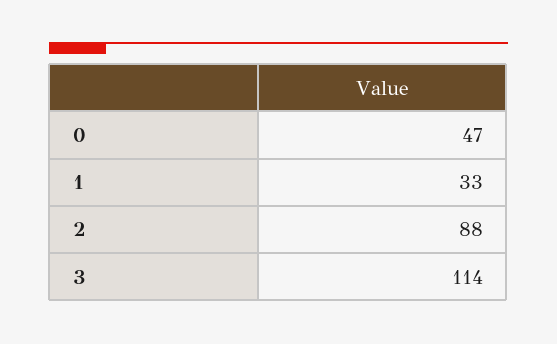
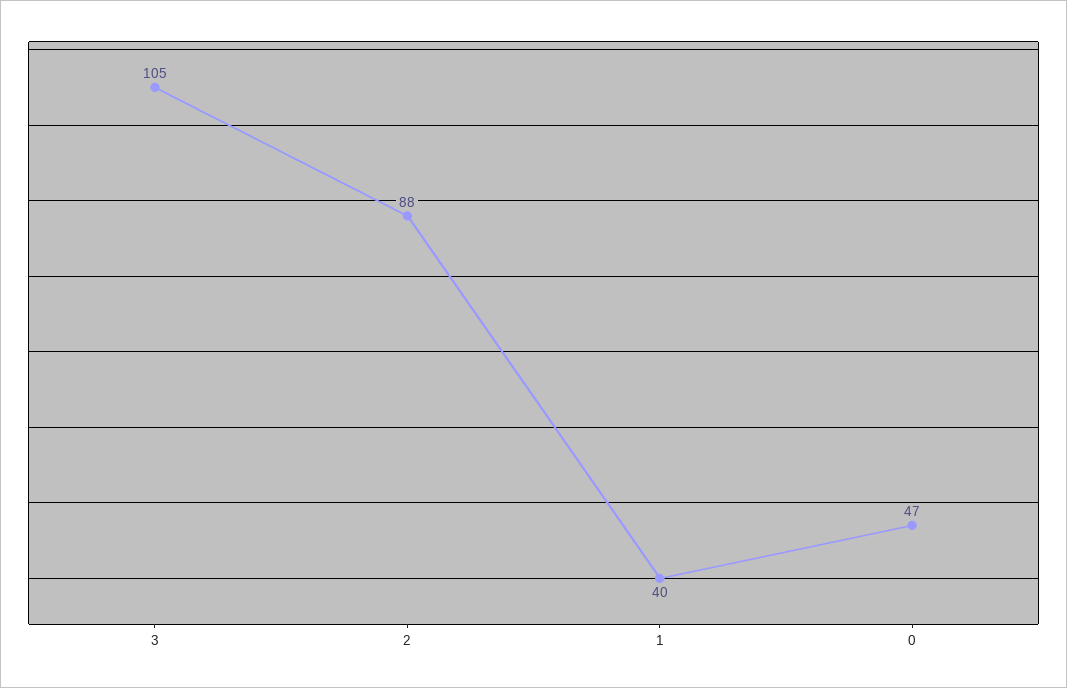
1: 33 -> 40
3: 114 -> 105

